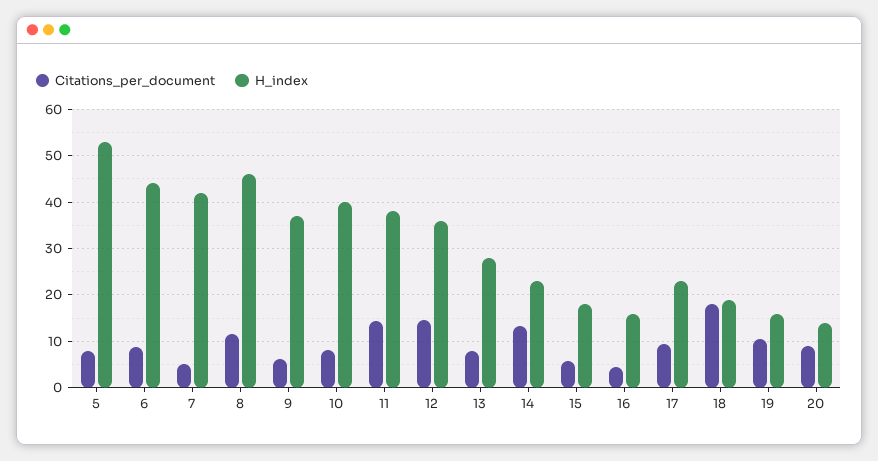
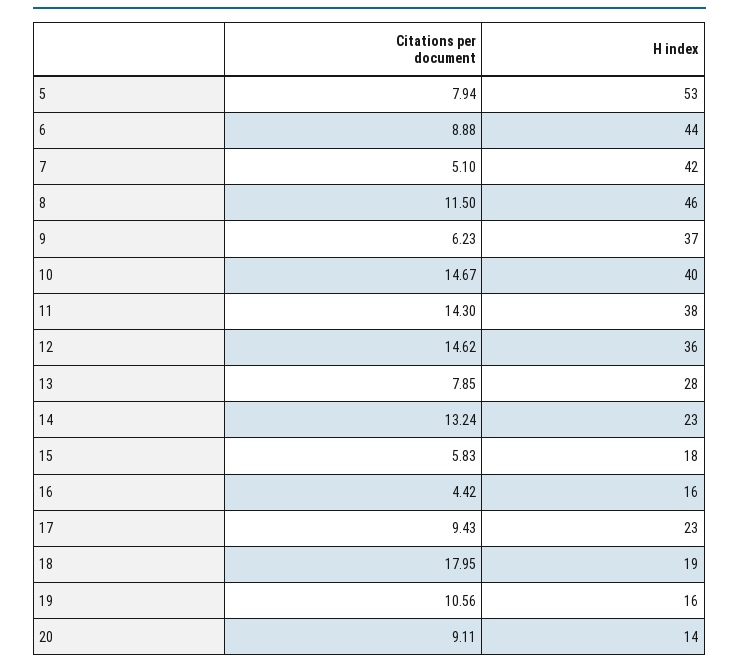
Citations_per_document, 10: 8 -> 14.67

